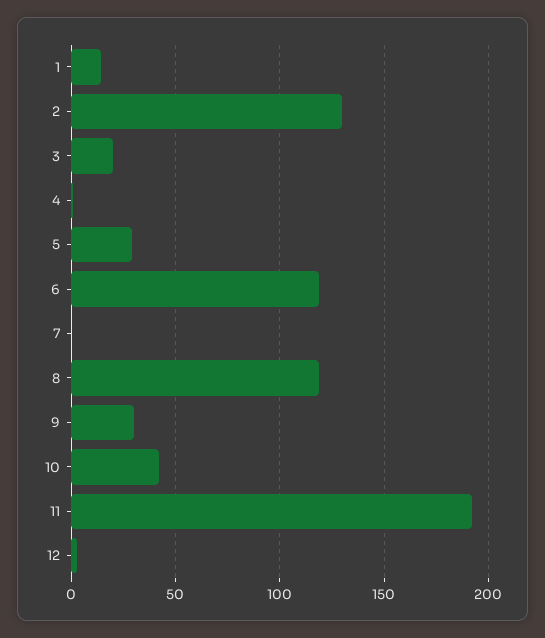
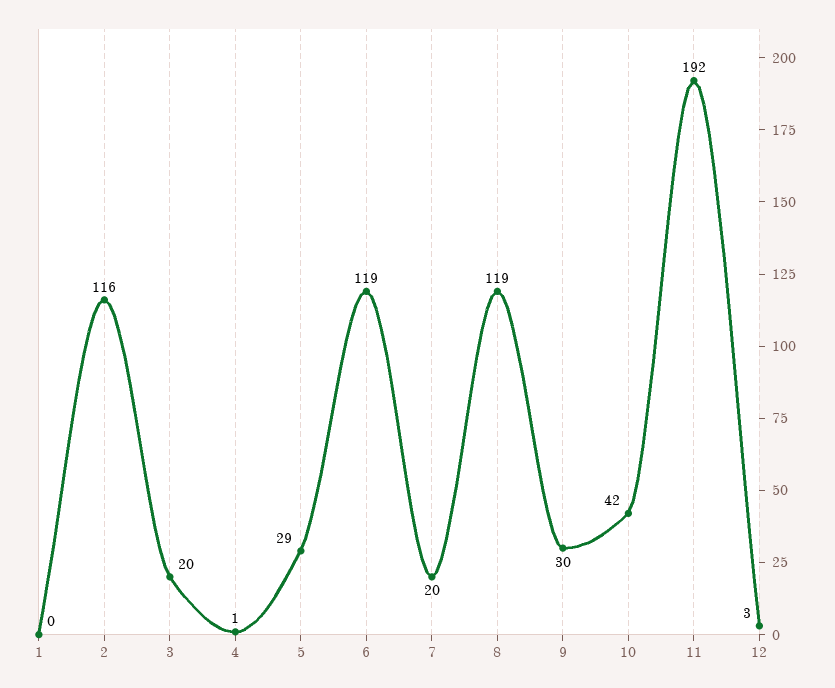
1: 15 -> 0
2: 130 -> 116
7: 0 -> 20

